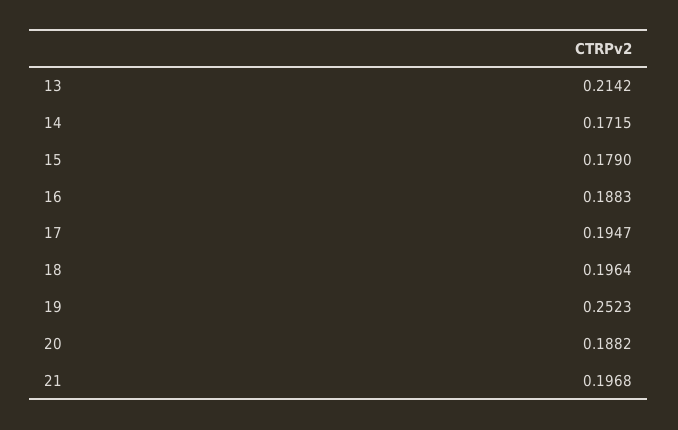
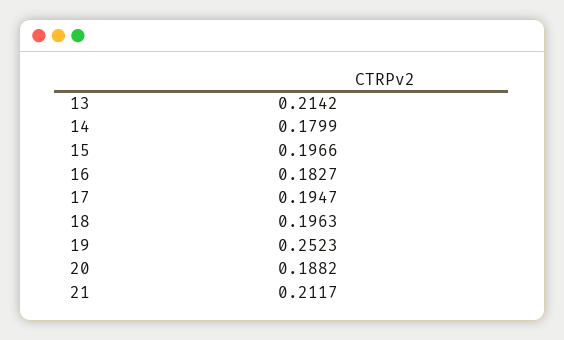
14: 0.1715 -> 0.1799
15: 0.179 -> 0.1966
16: 0.1883 -> 0.1827
18: 0.1964 -> 0.1963
21: 0.1968 -> 0.2117

